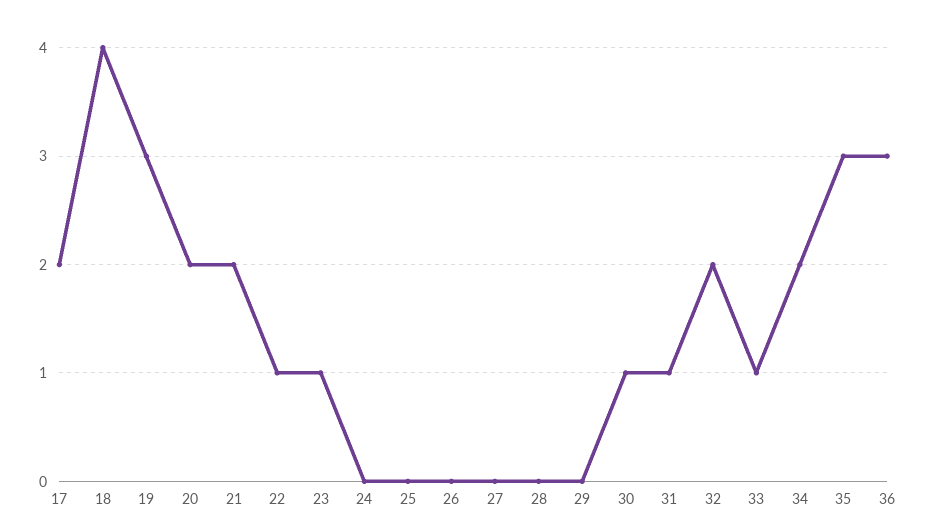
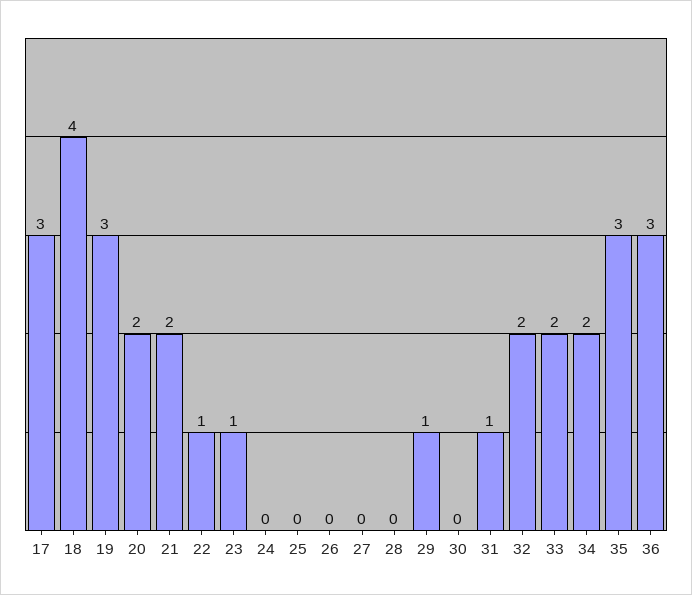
17: 2 -> 3
29: 0 -> 1
30: 1 -> 0
33: 1 -> 2

